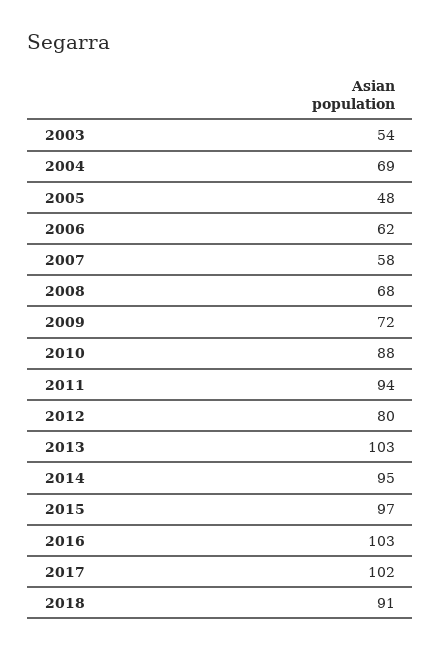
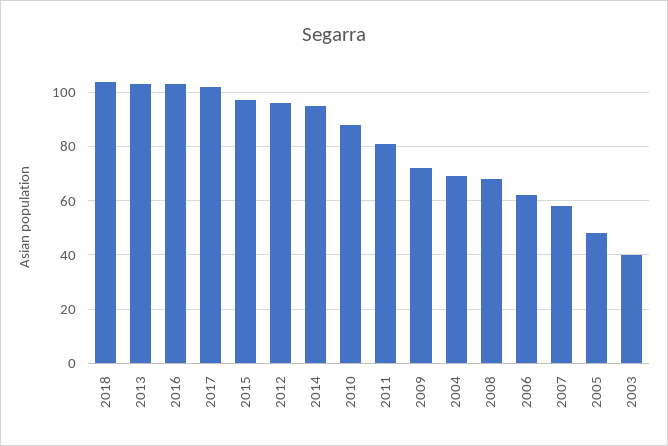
2003: 54 -> 40
2011: 94 -> 80
2012: 80 -> 95
2018: 91 -> 105

